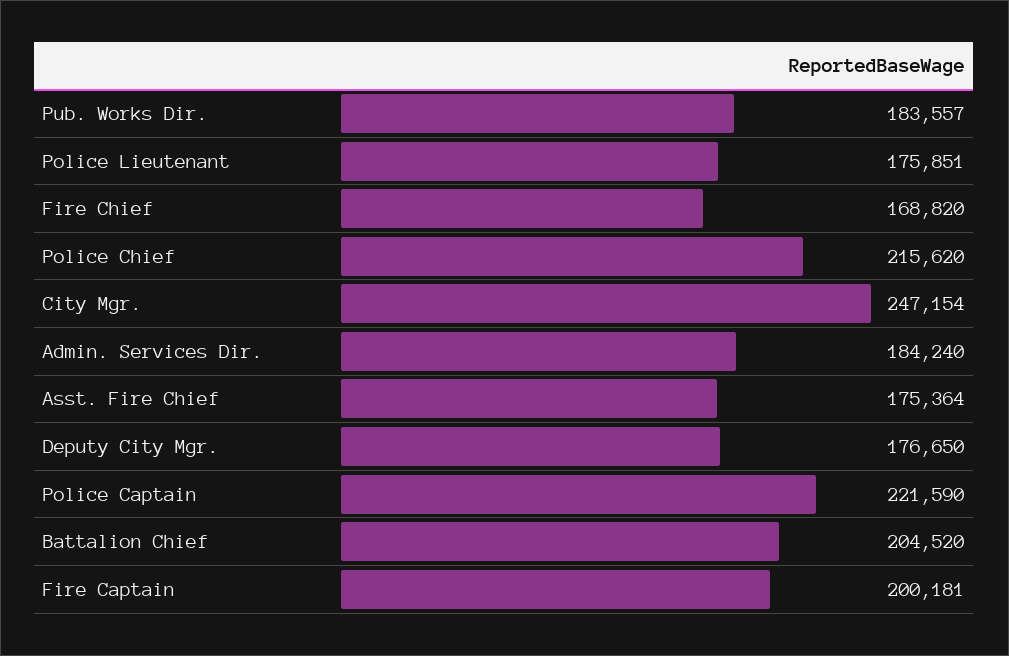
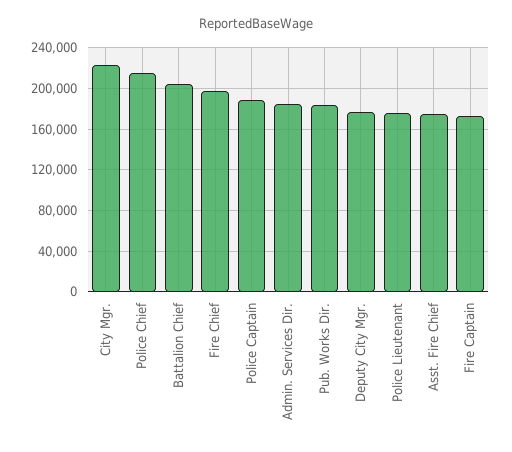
Fire Chief: 168820 -> 200000
City Mgr.: 247154 -> 220000
Police Captain: 221590 -> 190000
Fire Captain: 200181 -> 170000

